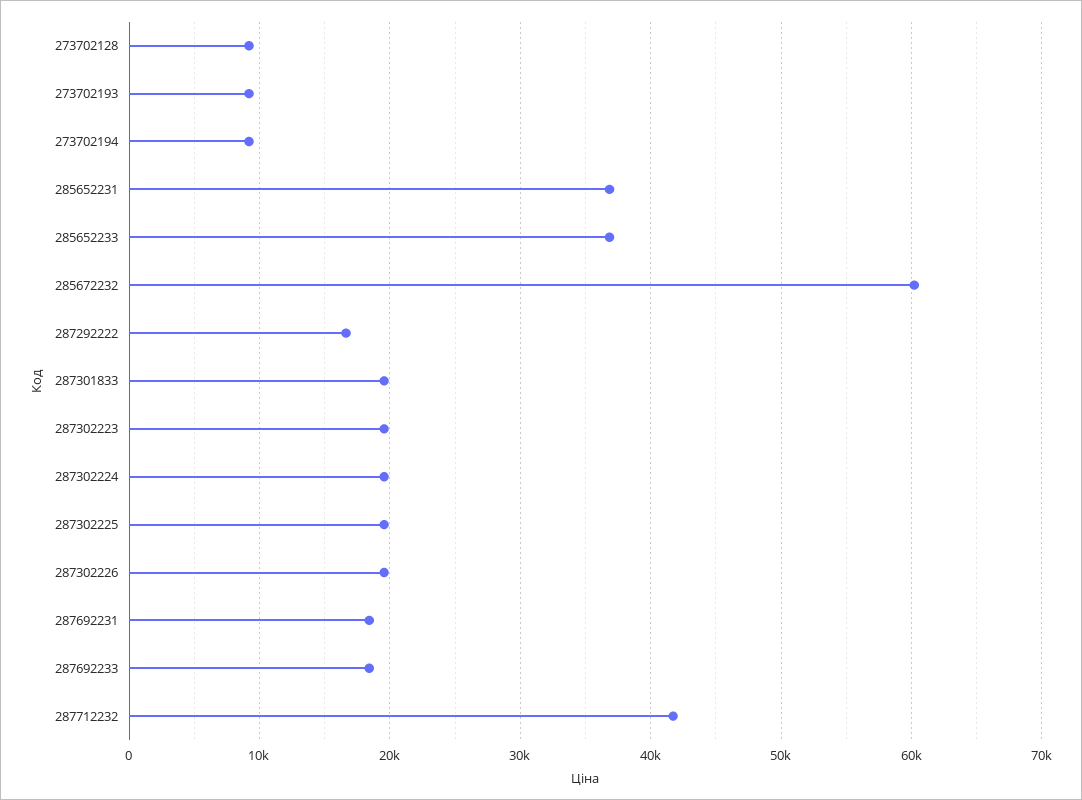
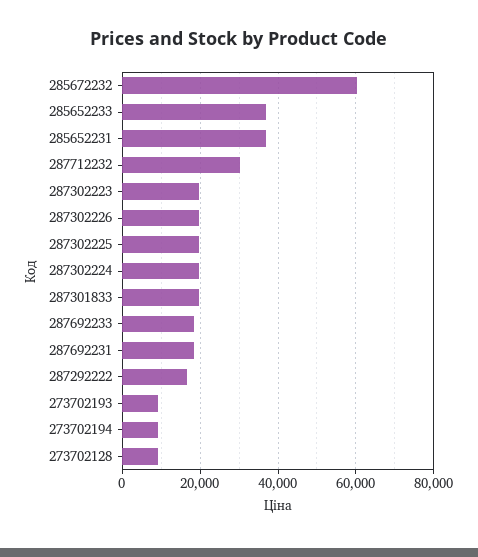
287712232: 42000 -> 30000

